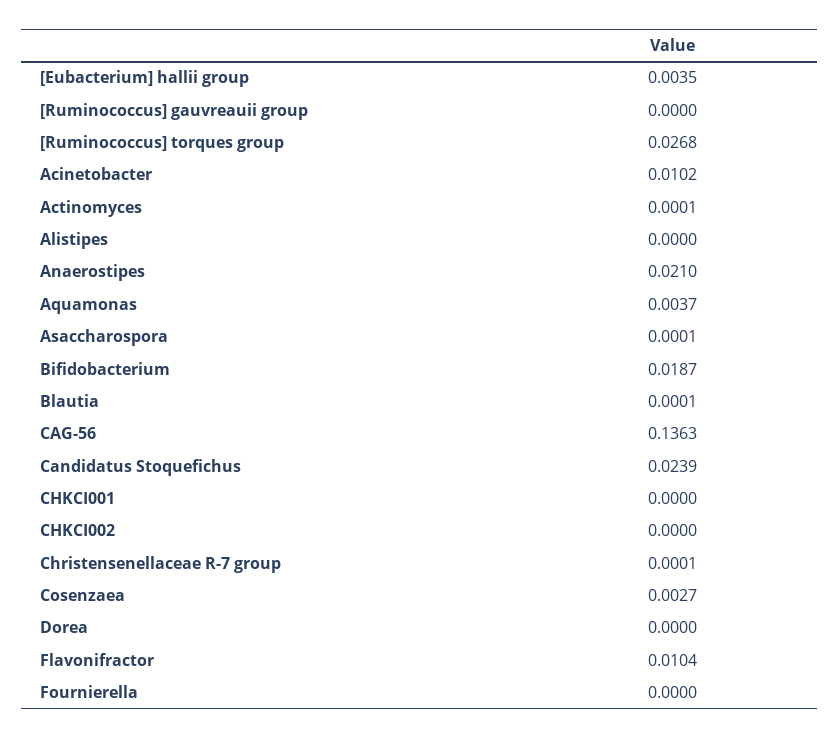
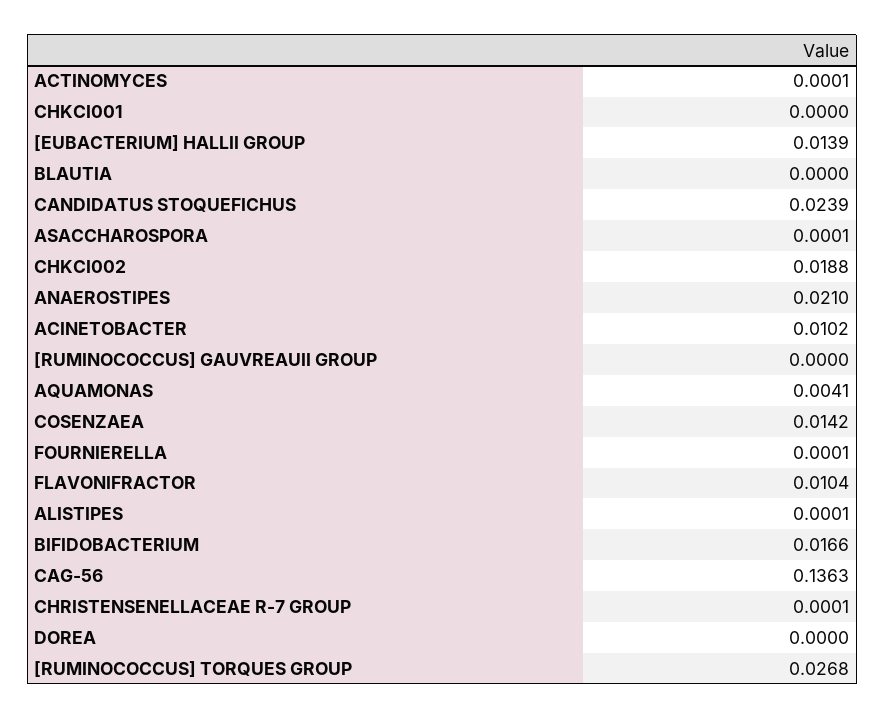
[Eubacterium] hallii group: 0.0035 -> 0.0139
Alistipes: 0 -> 0.0001
Aquamonas: 0.0037 -> 0.0041
Bifidobacterium: 0.0187 -> 0.0166
Blautia: 0.0001 -> 0
CHKCI002: 0 -> 0.0188
Cosenzaea: 0.0027 -> 0.0142
Fournierella: 0 -> 0.0001

